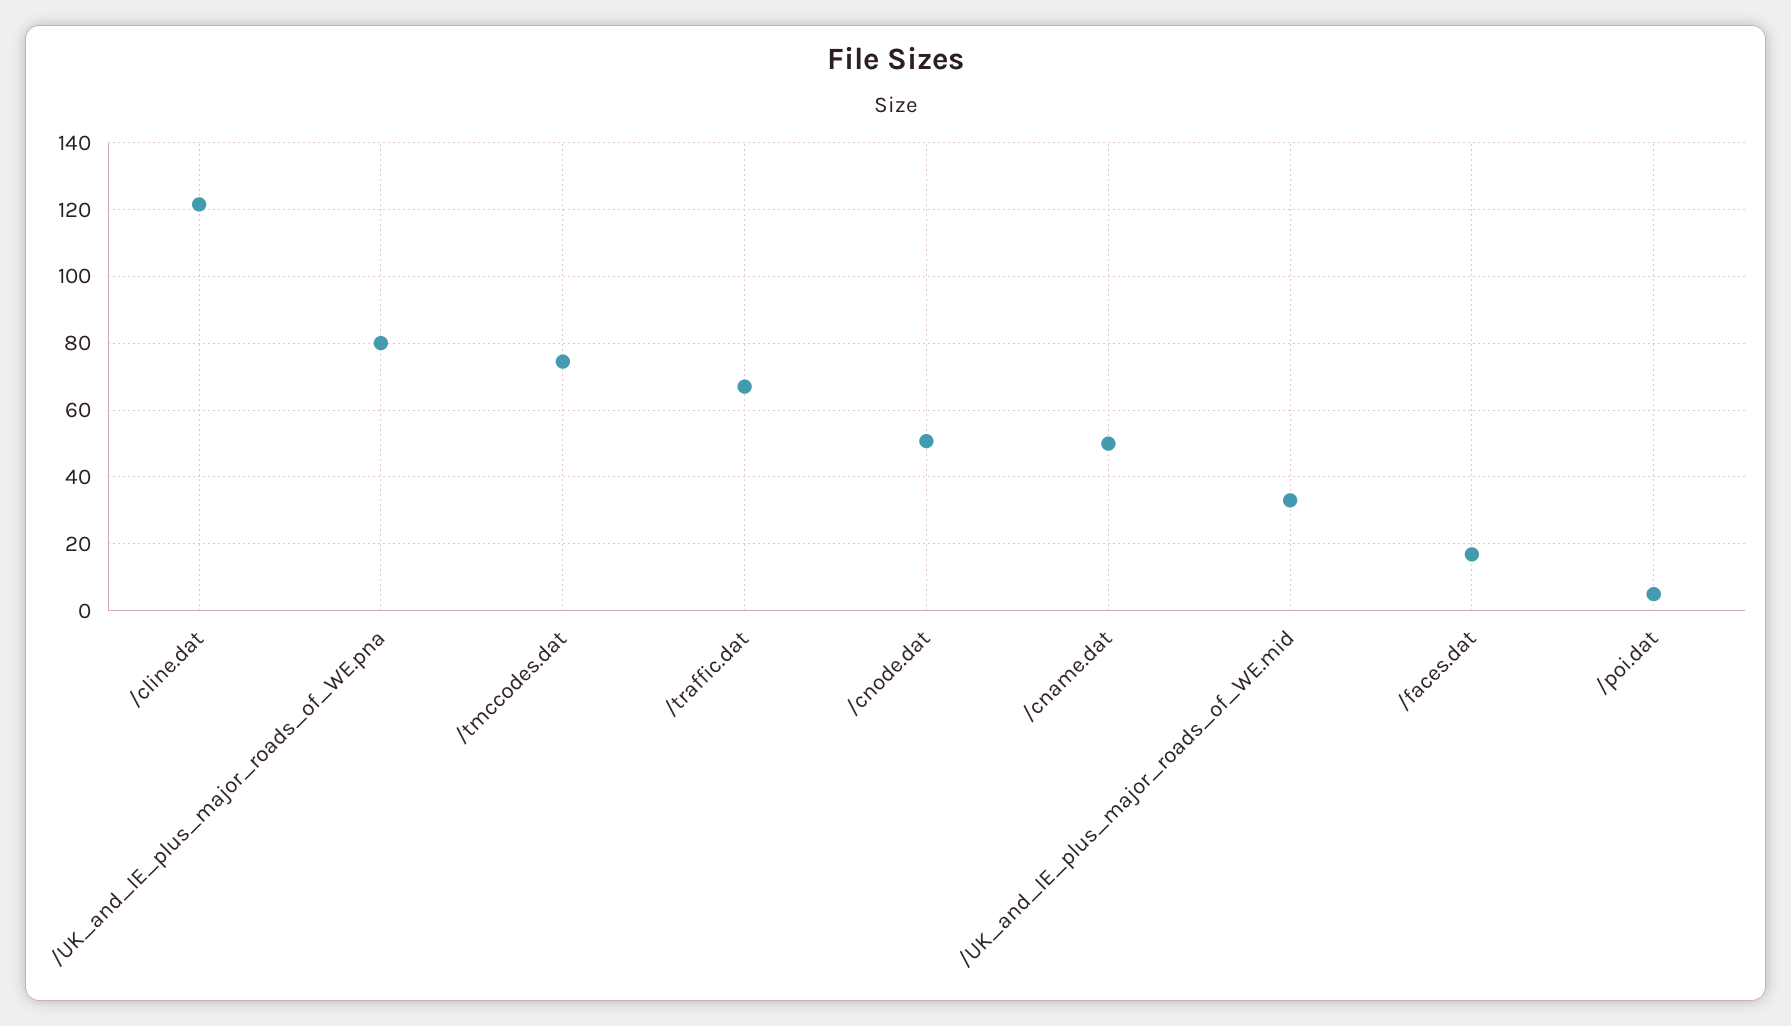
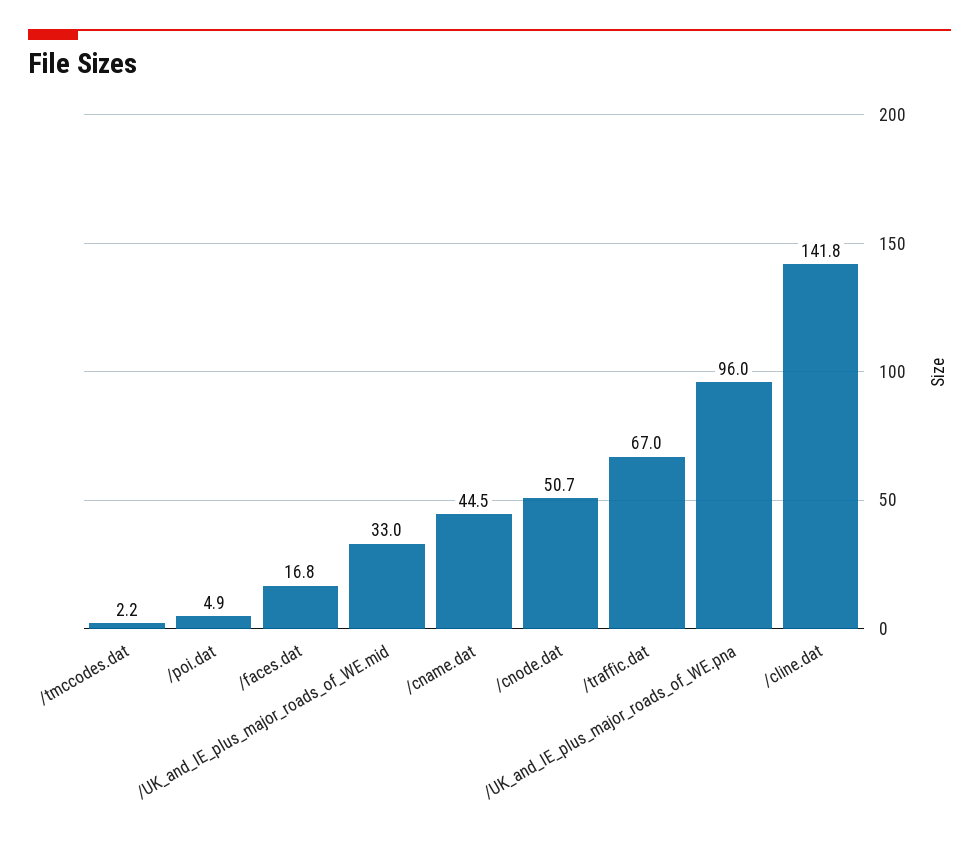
/cline.dat: 122 -> 141.8
/UK_and_IE_plus_major_roads_of_WE.pna: 80 -> 96
/tmccodes.dat: 74 -> 2.2
/cname.dat: 50 -> 44.5

